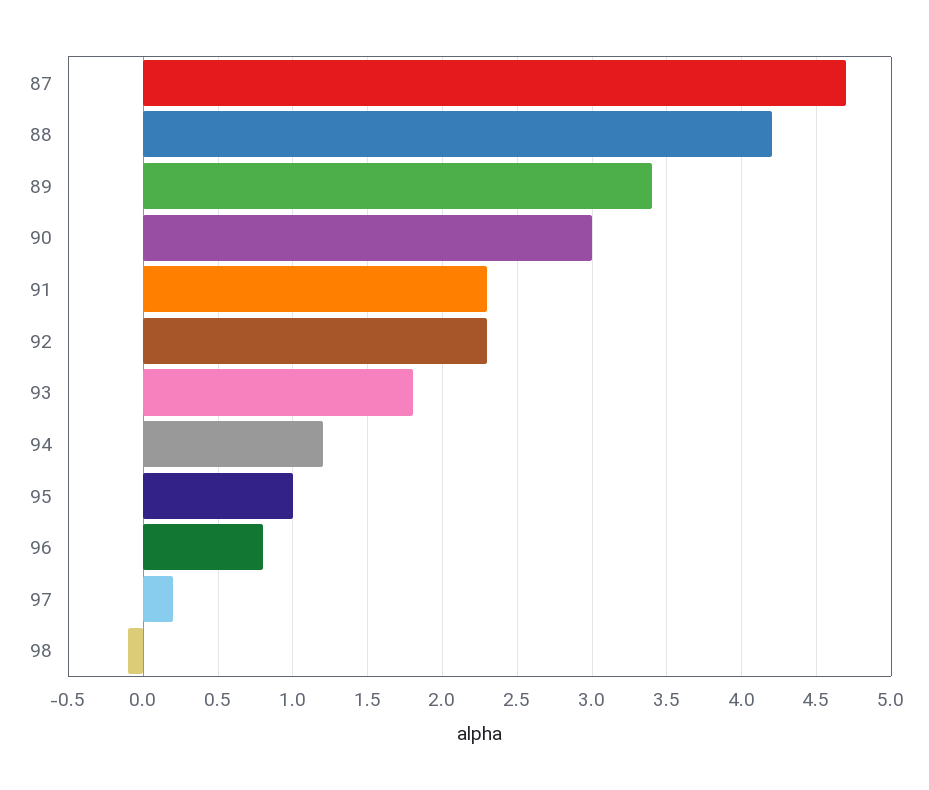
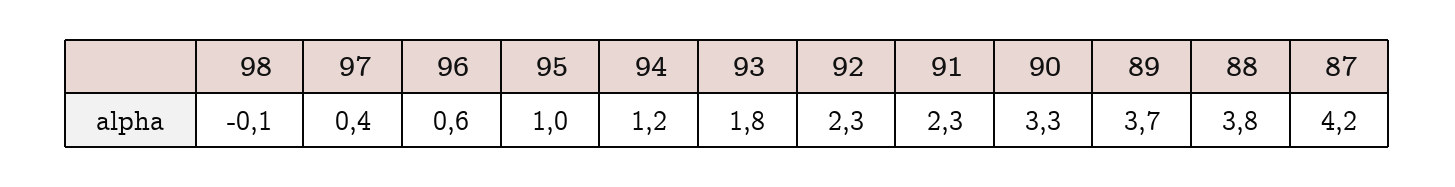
87: 4.7 -> 4.2
88: 4.2 -> 3.8
89: 3.4 -> 3.7
90: 3 -> 3.3
96: 0.8 -> 0.6
97: 0.2 -> 0.4

